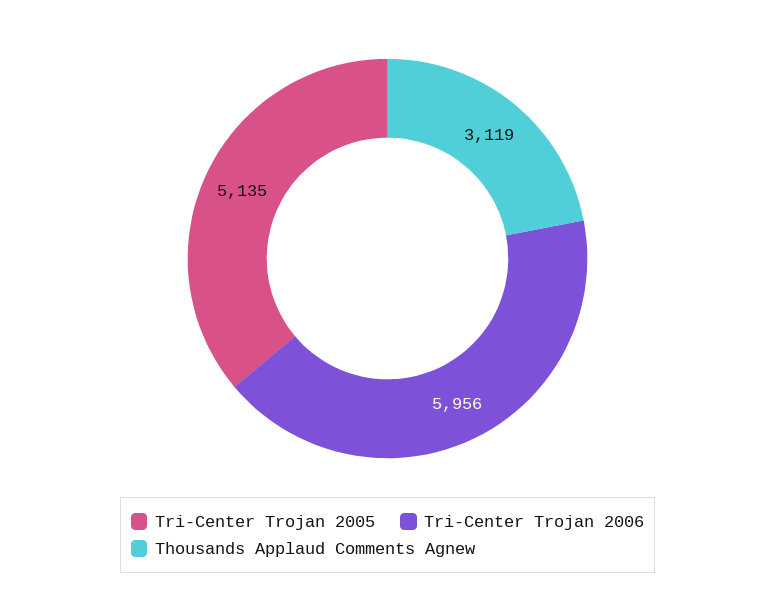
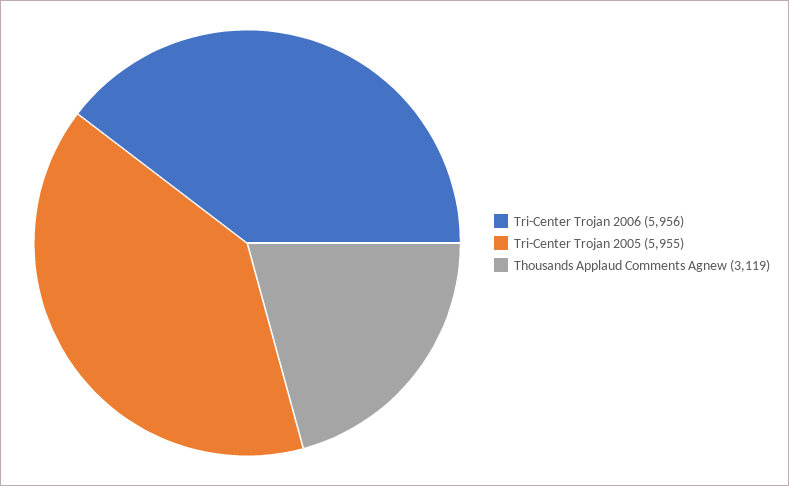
Tri-Center Trojan 2005: 5135 -> 5955

